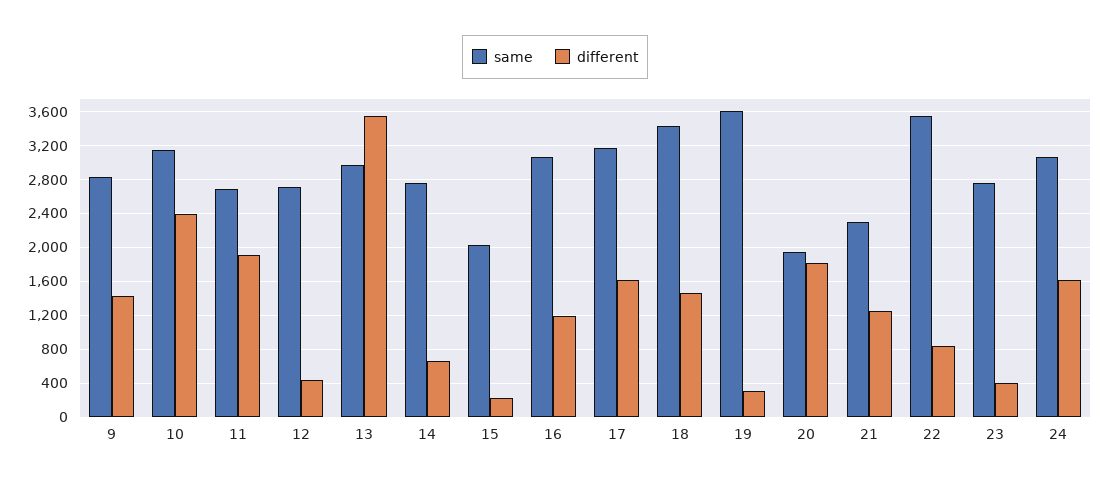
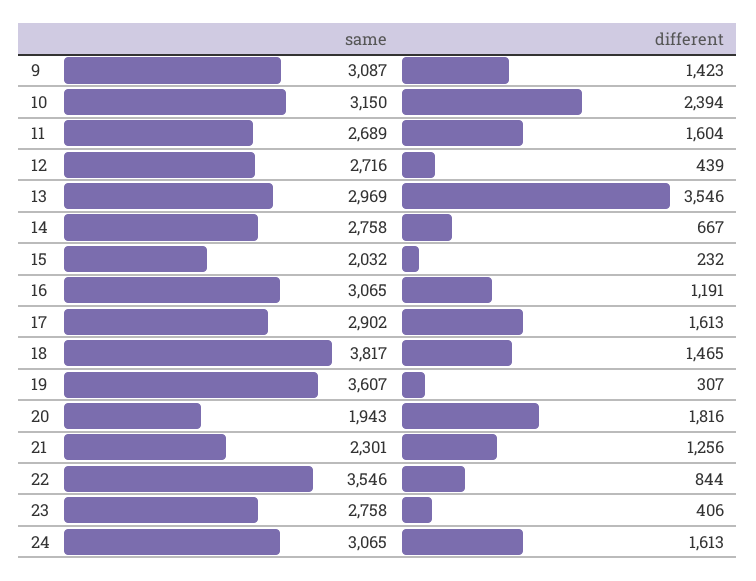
same, 9: 2800 -> 3087
different, 11: 1900 -> 1604
same, 17: 3200 -> 2902
same, 18: 3400 -> 3817

